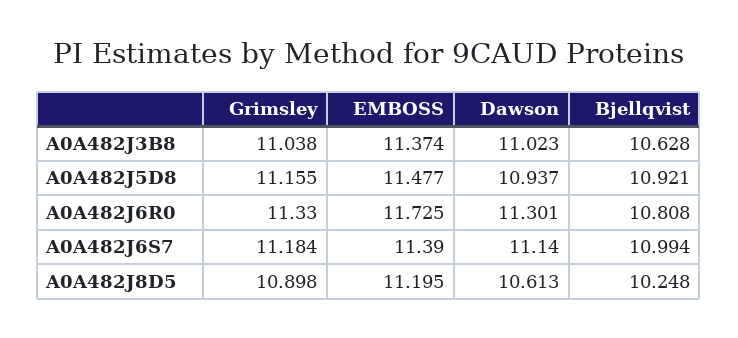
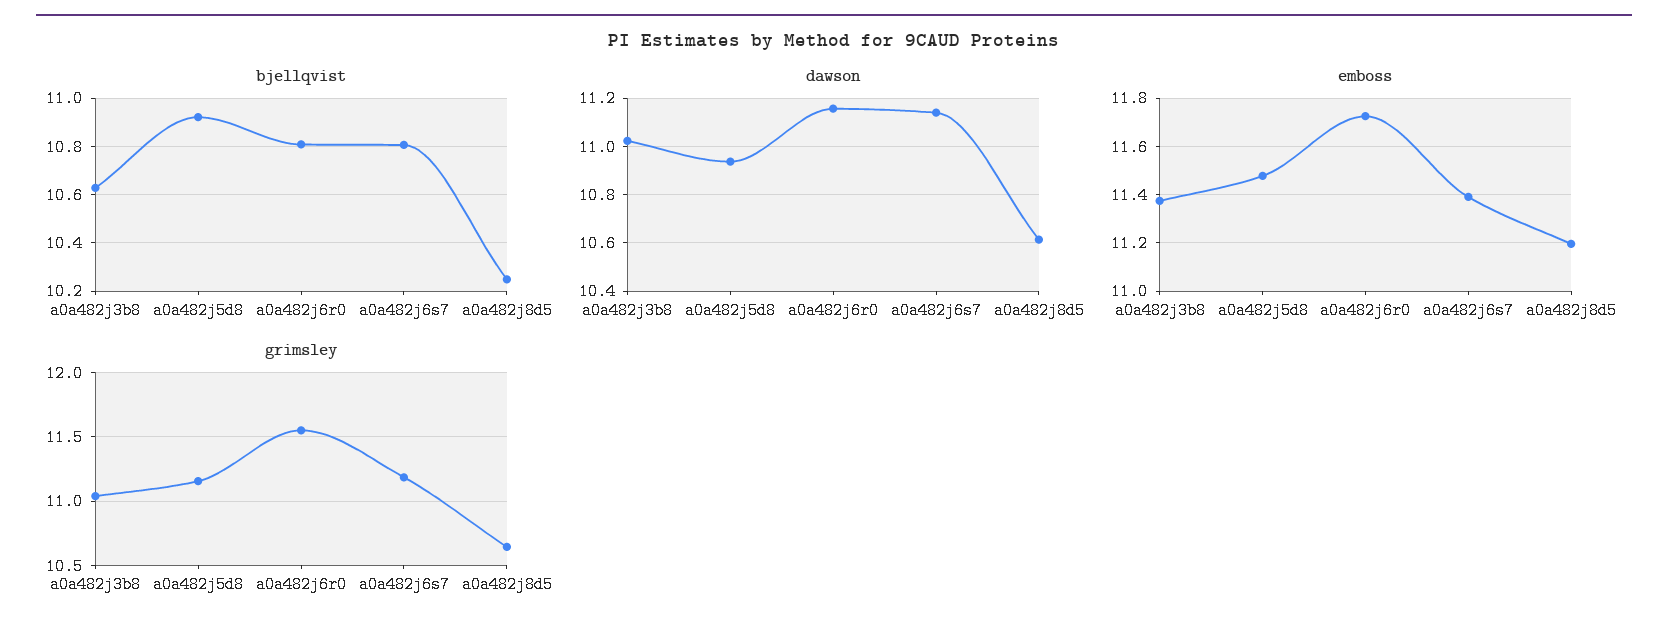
Grimsley, A0A482J6R0: 11.33 -> 11.55
Dawson, A0A482J6R0: 11.301 -> 11.15
Bjellqvist, A0A482J6S7: 10.994 -> 10.8
Grimsley, A0A482J8D5: 10.898 -> 10.65

